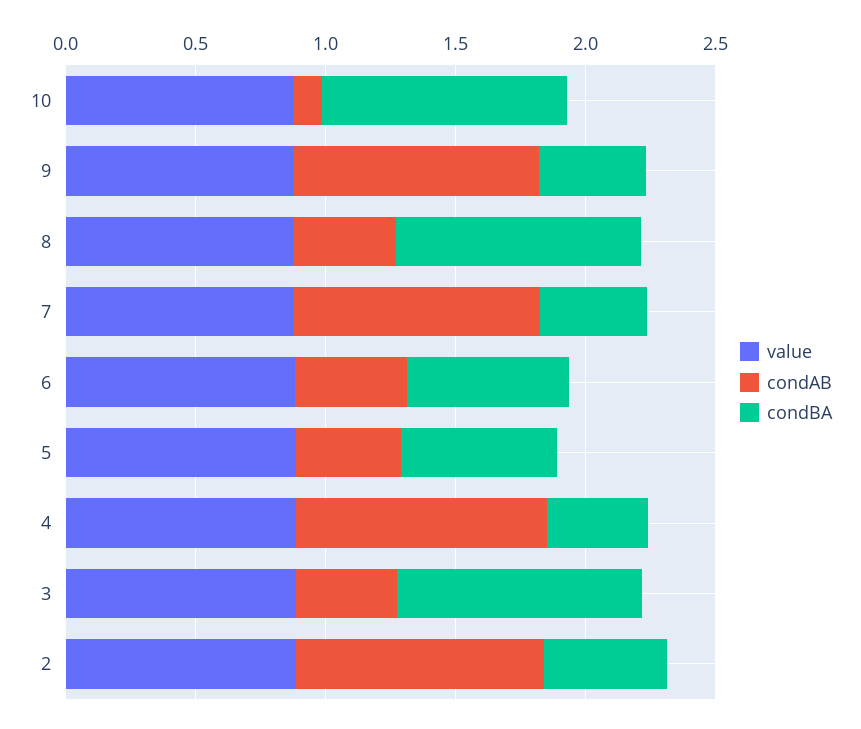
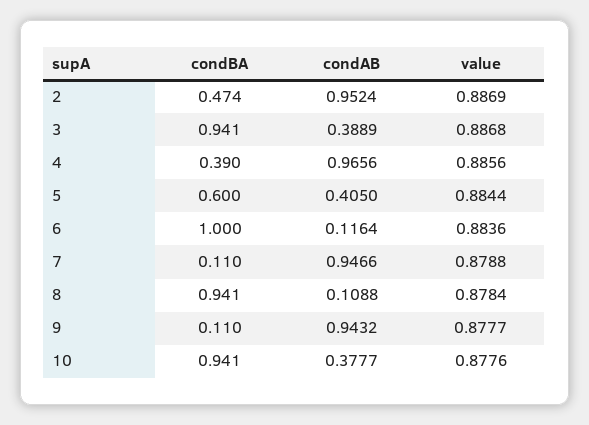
condAB, 10: 0.1 -> 0.3777
condBA, 9: 0.4 -> 0.11
condAB, 8: 0.4 -> 0.1088
condBA, 7: 0.4 -> 0.11
condAB, 6: 0.4 -> 0.1164
condBA, 6: 0.6 -> 1

